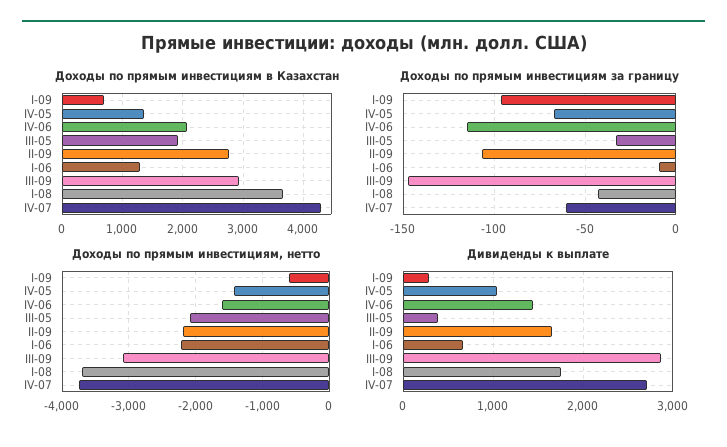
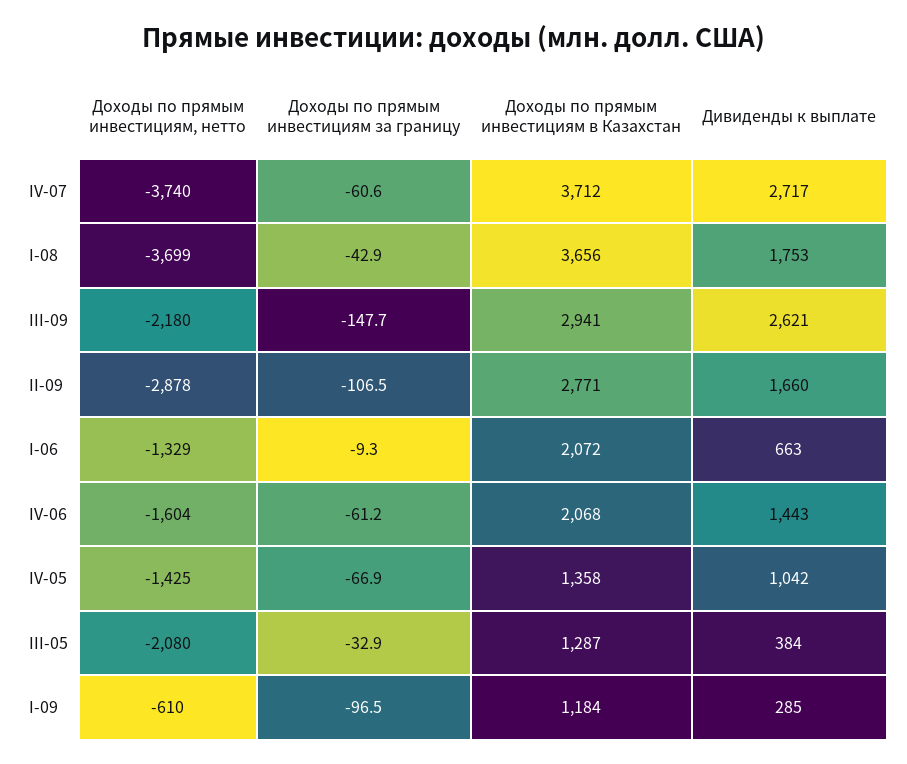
Доходы по прямым инвестициям в Казахстан, I-09: 700 -> 1184
Доходы по прямым инвестициям в Казахстан, III-05: 1900 -> 1287
Доходы по прямым инвестициям в Казахстан, I-06: 1300 -> 2072
Доходы по прямым инвестициям в Казахстан, IV-07: 4300 -> 3712
Доходы по прямым инвестициям за границу, IV-06: -115 -> -61.2
Доходы по прямым инвестициям, нетто, II-09: -2200 -> -2878
Доходы по прямым инвестициям, нетто, I-06: -2200 -> -1329
Доходы по прямым инвестициям, нетто, III-09: -3100 -> -2180
Дивиденды к выплате, III-09: 2900 -> 2621

